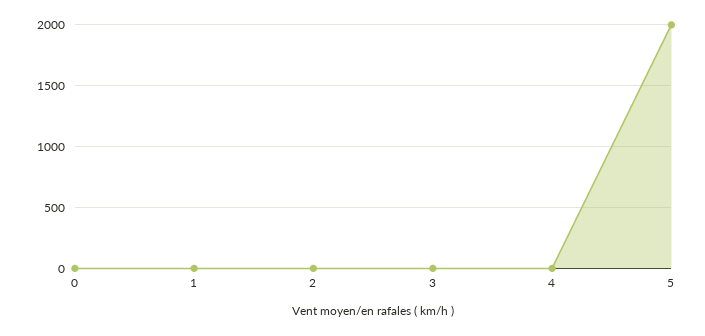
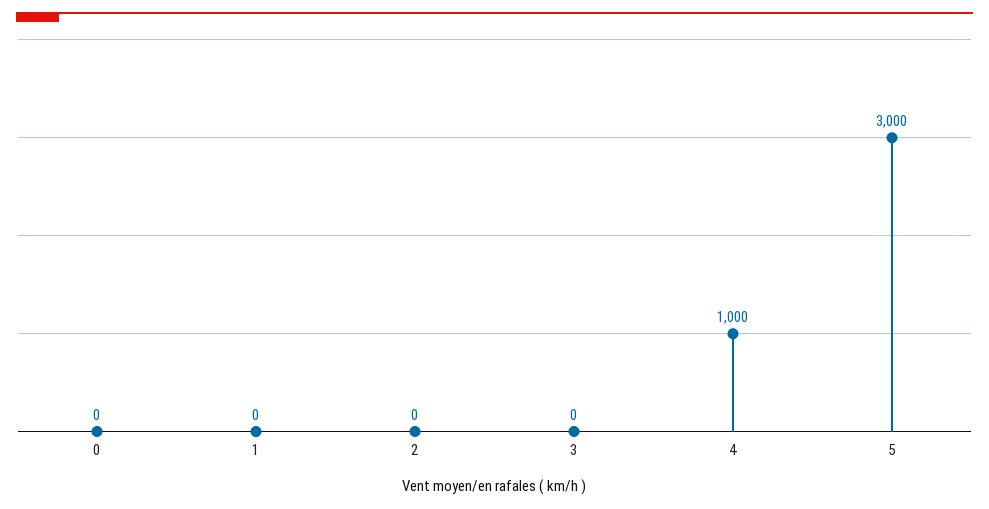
4: 0 -> 1000
5: 2000 -> 3000

